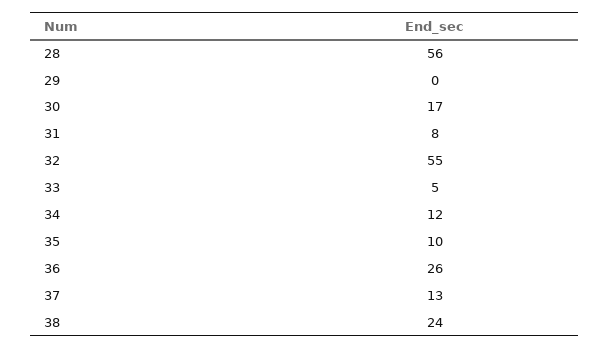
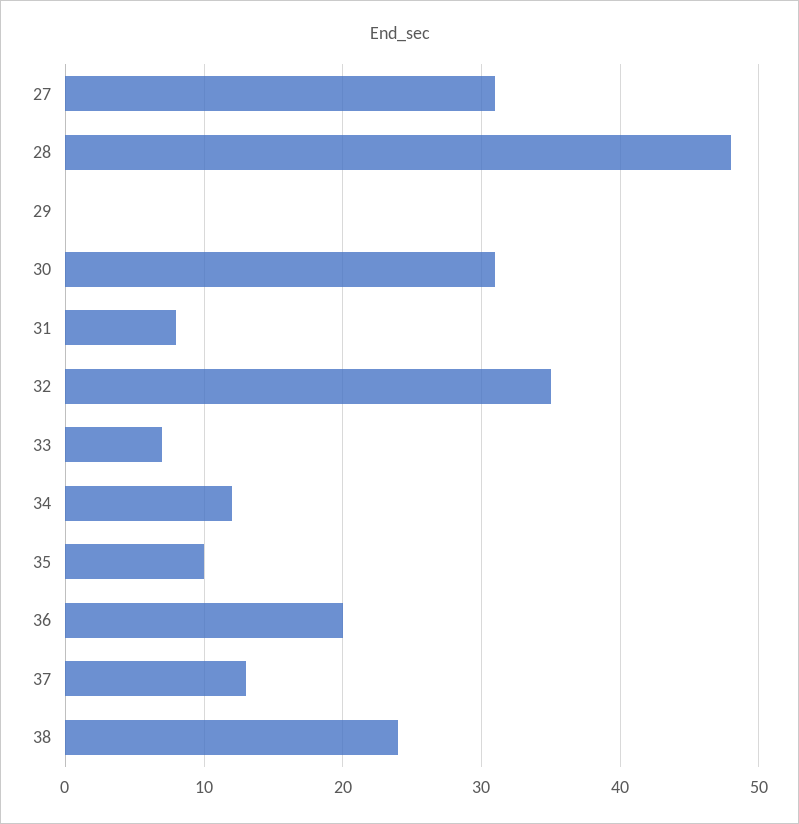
28: 56 -> 48
30: 17 -> 31
32: 55 -> 35
33: 5 -> 7
36: 26 -> 20
27: none -> 31

